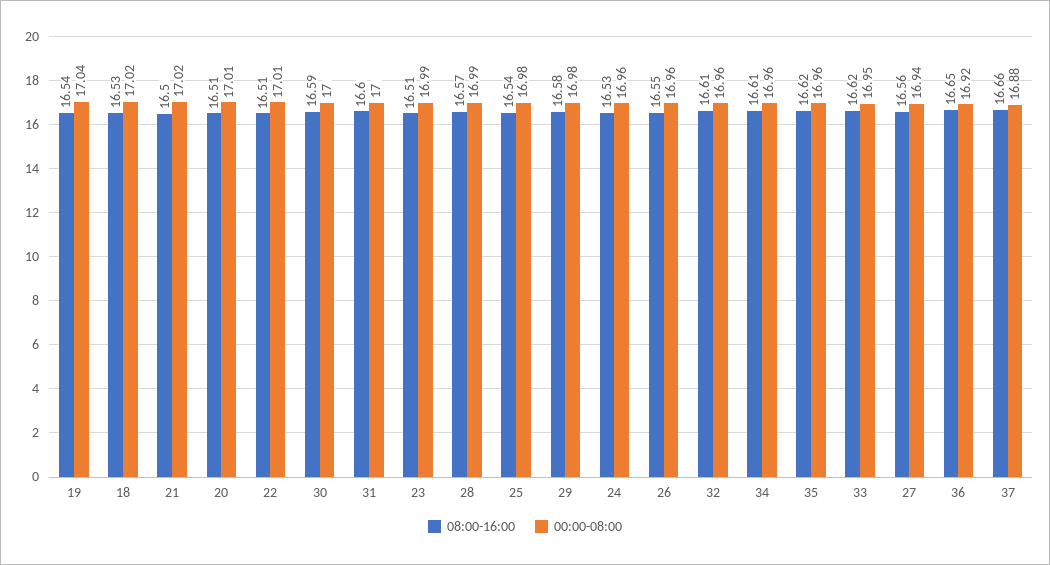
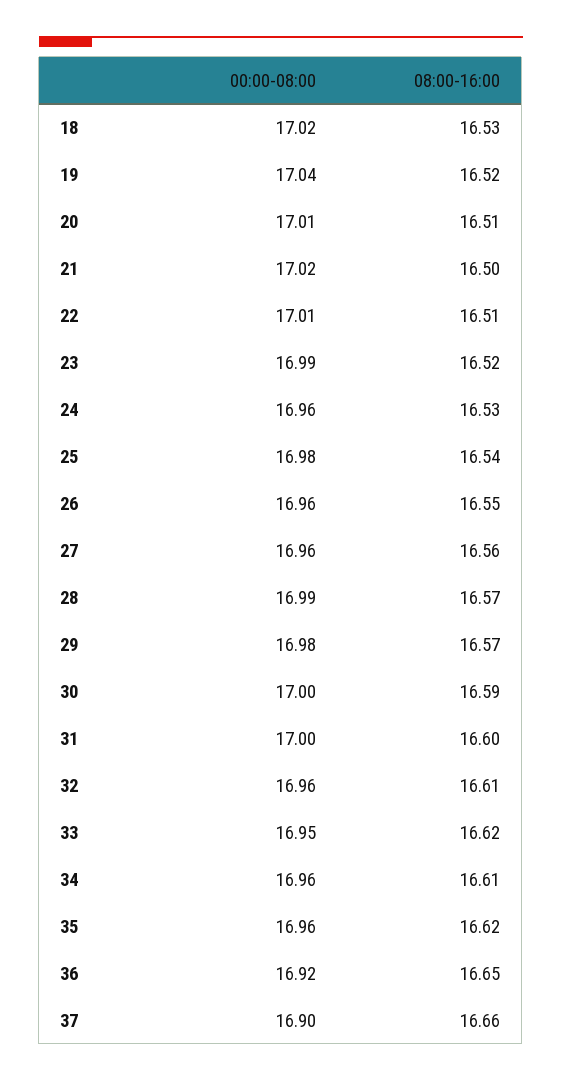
08:00-16:00, 19: 16.54 -> 16.52
08:00-16:00, 23: 16.51 -> 16.52
08:00-16:00, 29: 16.58 -> 16.57
00:00-08:00, 27: 16.94 -> 16.96
00:00-08:00, 37: 16.88 -> 16.9

